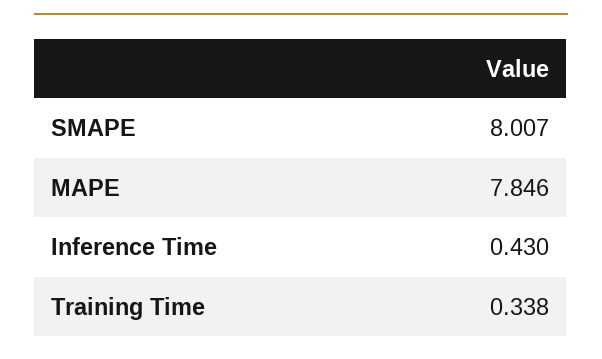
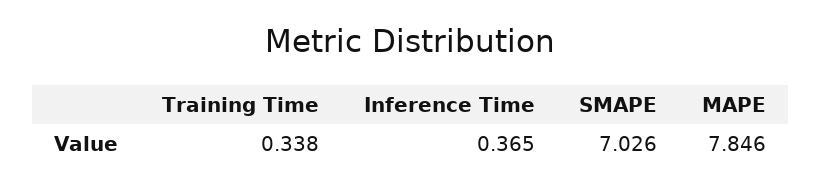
SMAPE: 8.007 -> 7.026
Inference Time: 0.43 -> 0.365

